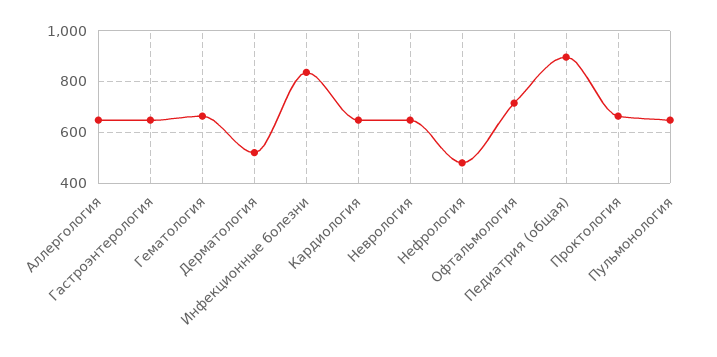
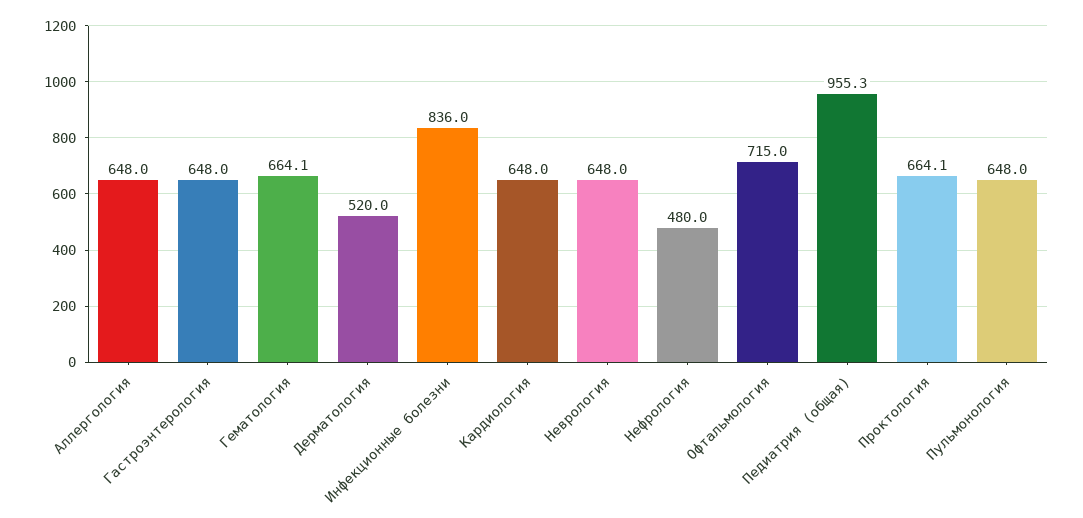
Педиатрия (общая): 900 -> 955.3

